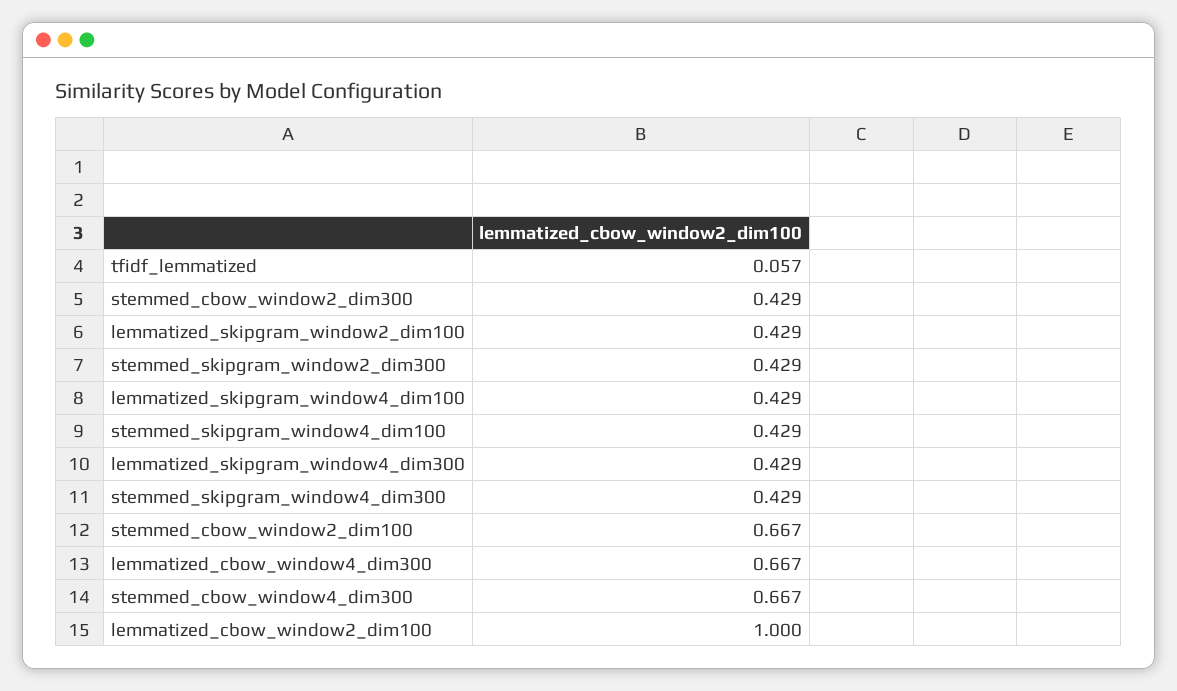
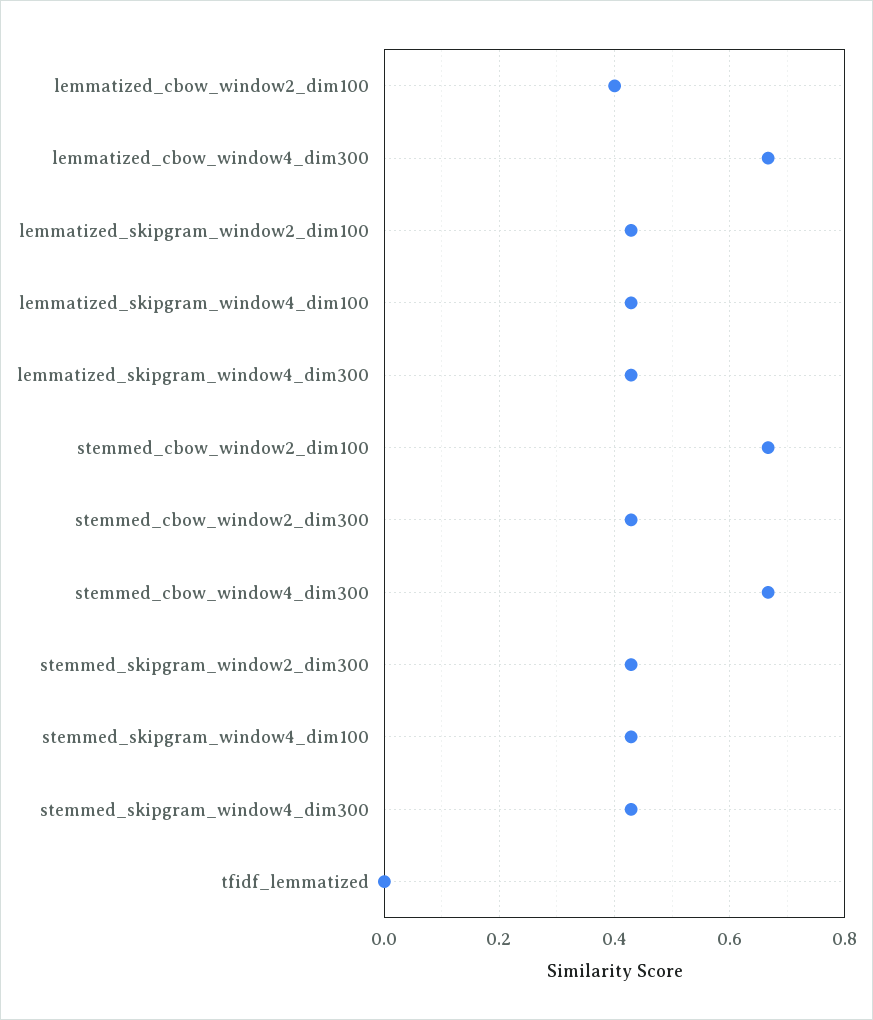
tfidf_lemmatized: 0.057 -> 0
lemmatized_cbow_window2_dim100: 1 -> 0.4

